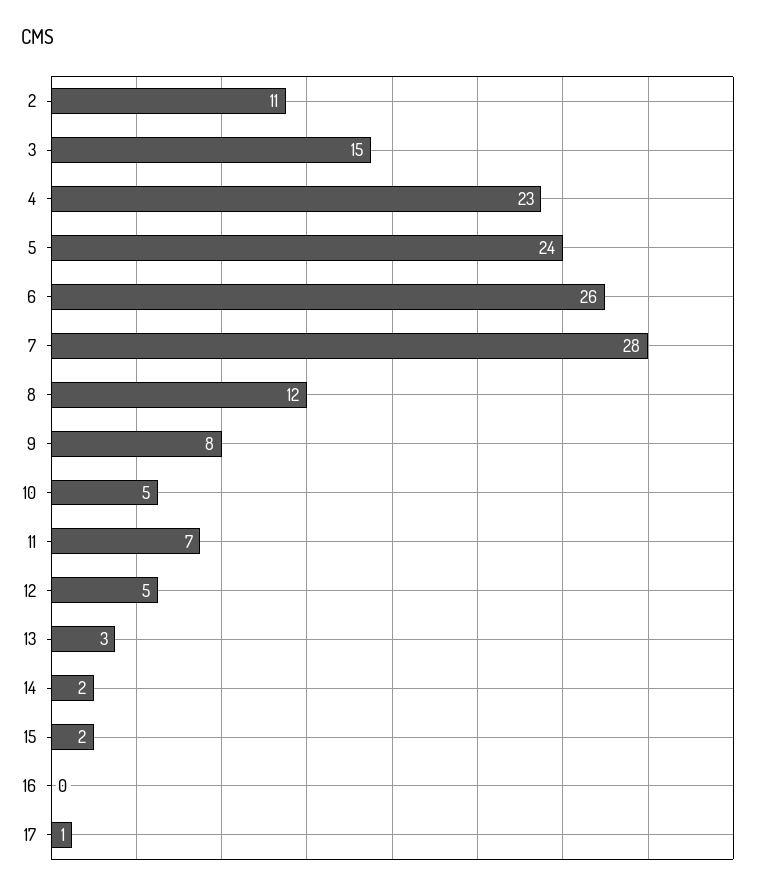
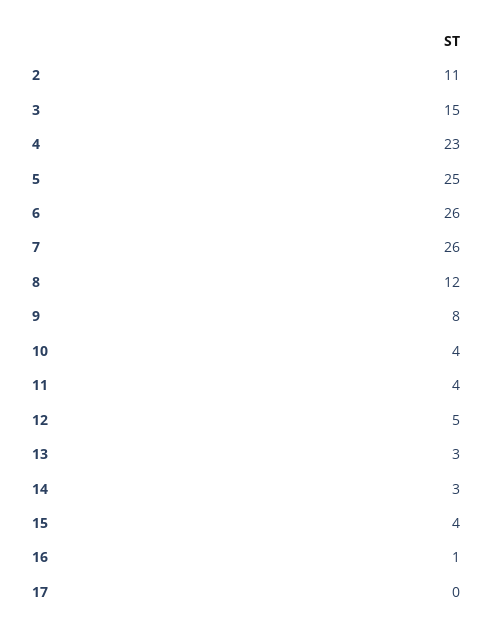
5: 24 -> 25
7: 28 -> 26
10: 5 -> 4
11: 7 -> 4
14: 2 -> 3
15: 2 -> 4
16: 0 -> 1
17: 1 -> 0

